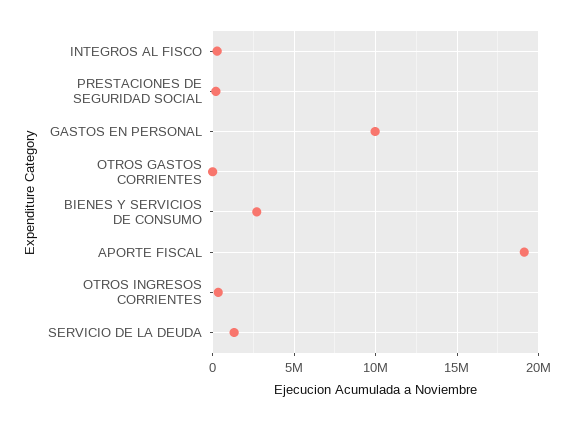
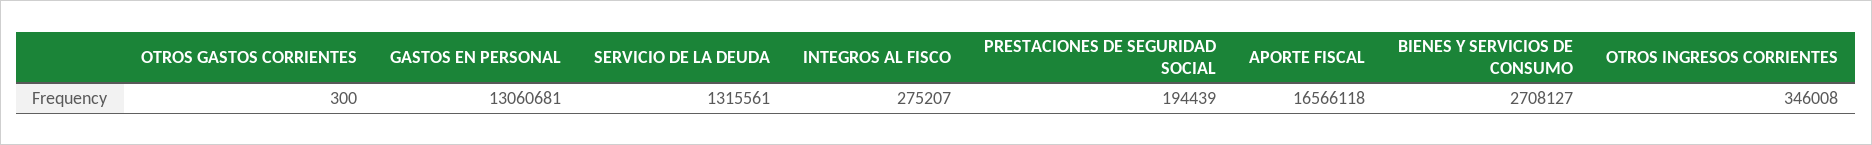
GASTOS EN PERSONAL: 10000000 -> 13060681
APORTE FISCAL: 19000000 -> 16566118

